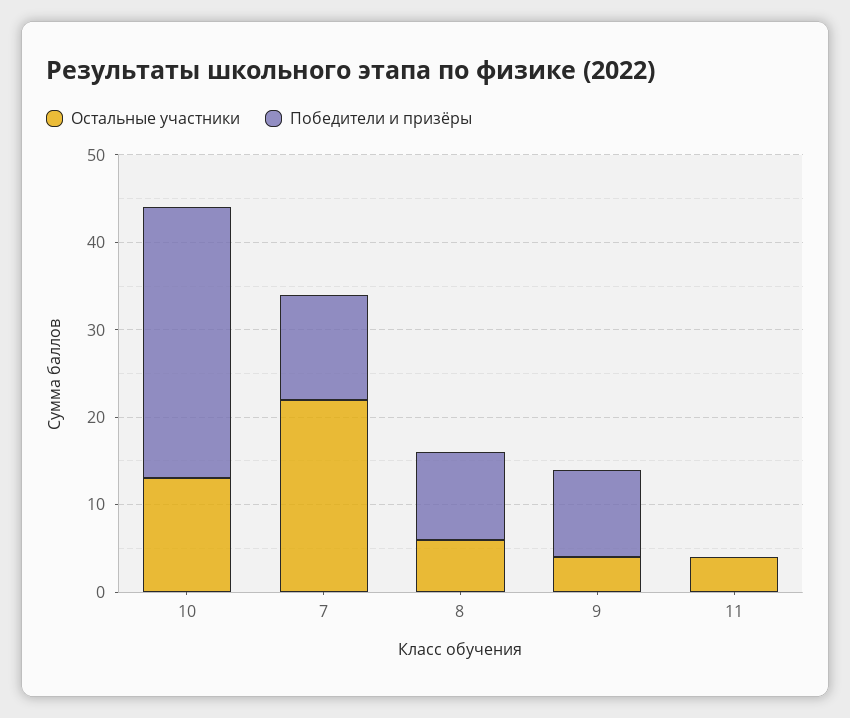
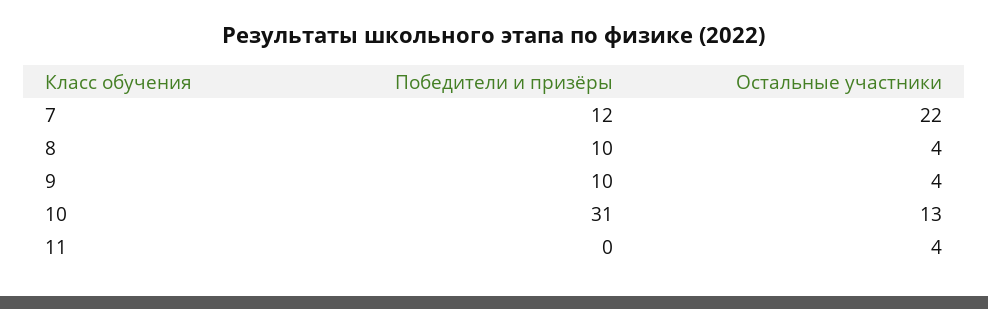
Остальные участники, 8: 6 -> 4

